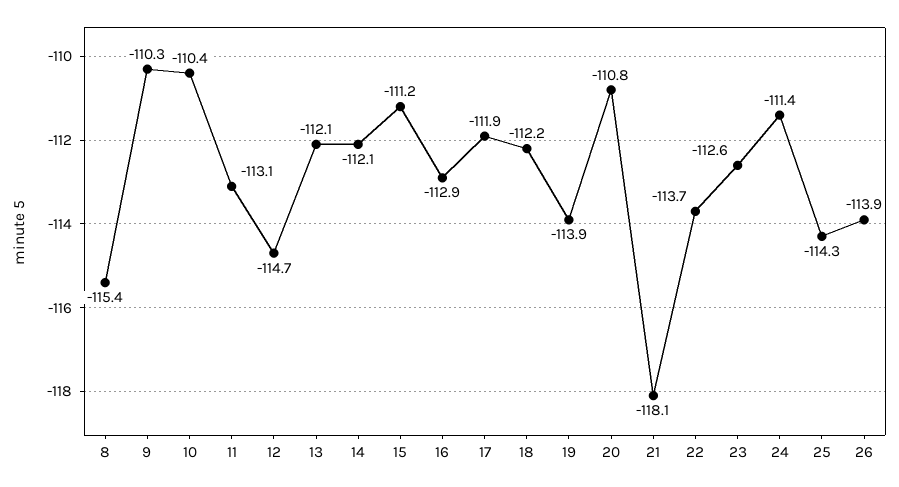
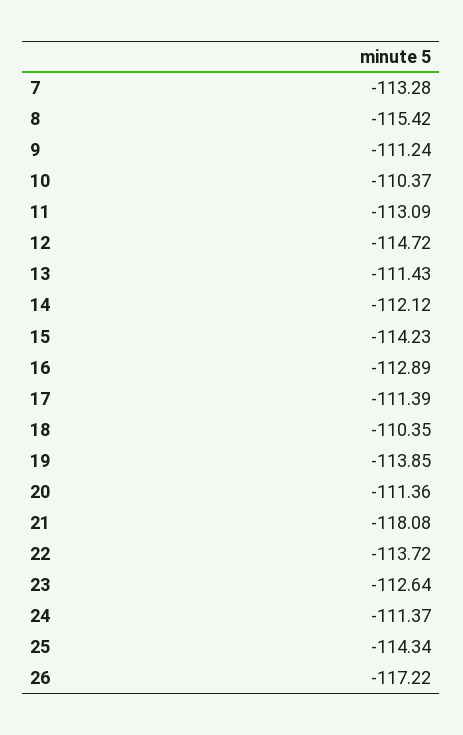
9: -110.3 -> -111.24
13: -112.1 -> -111.43
15: -111.2 -> -114.23
17: -111.9 -> -111.39
18: -112.2 -> -110.35
20: -110.8 -> -111.36
26: -113.9 -> -117.22
7: none -> -113.28

